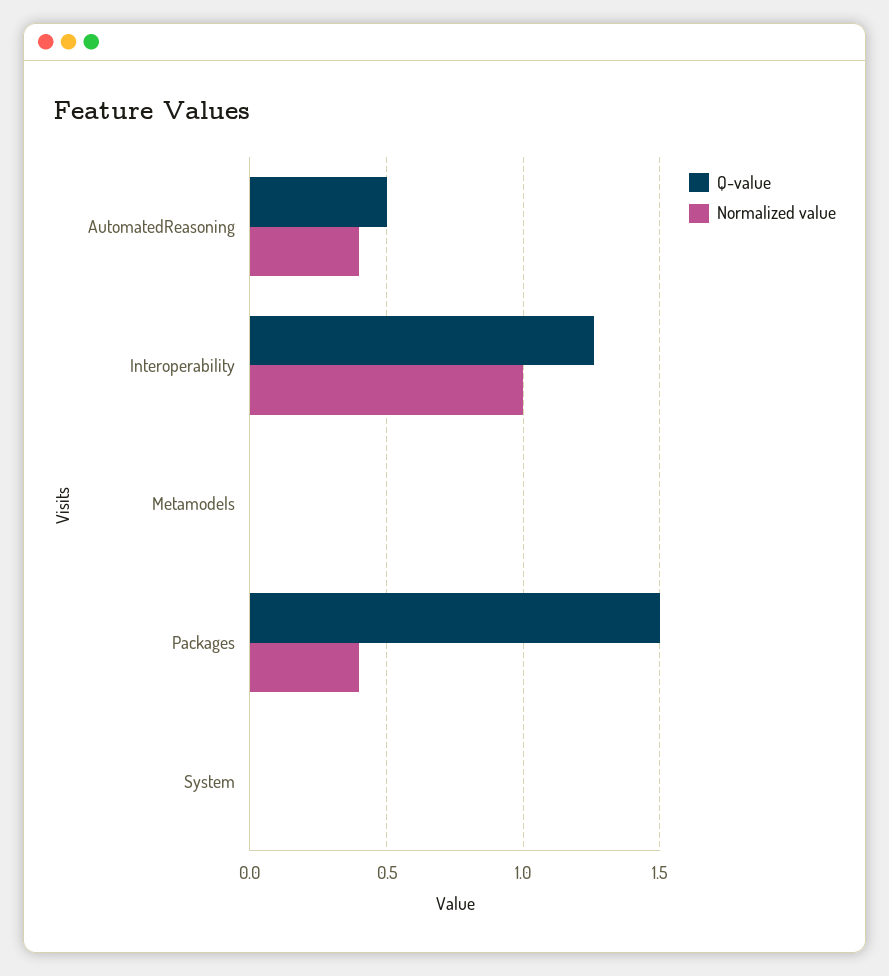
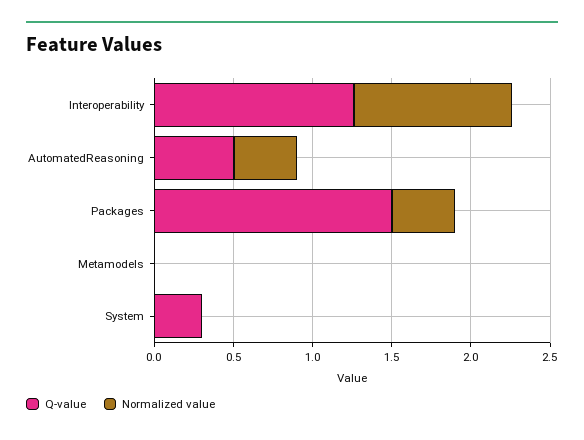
Q-value, System: 0 -> 0.3

